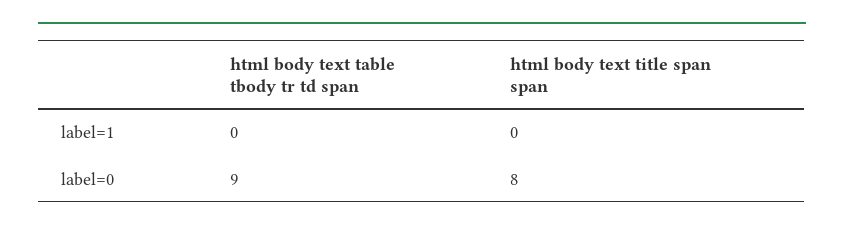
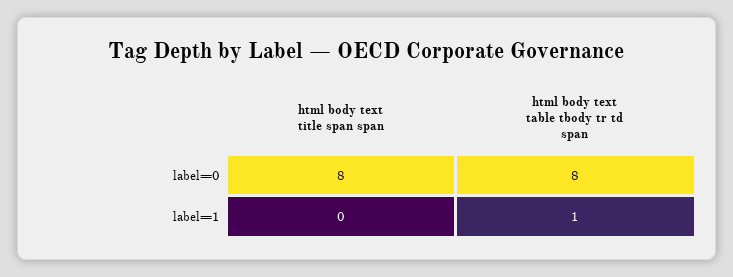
html body text table tbody tr td span, label=1: 0 -> 1
html body text table tbody tr td span, label=0: 9 -> 8

